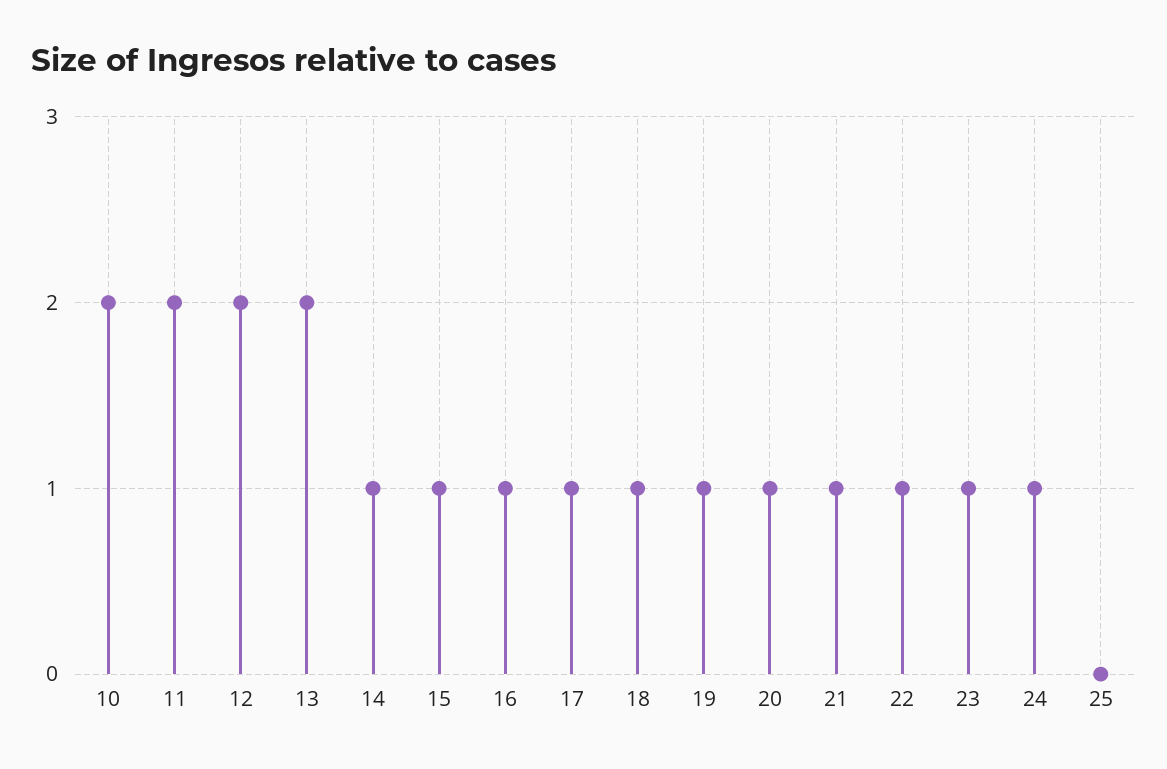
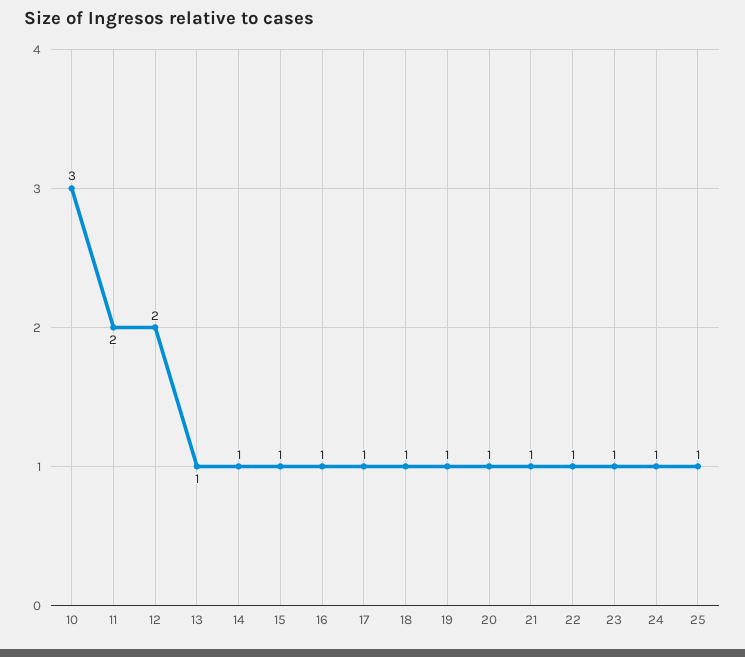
10: 2 -> 3
13: 2 -> 1
25: 0 -> 1

